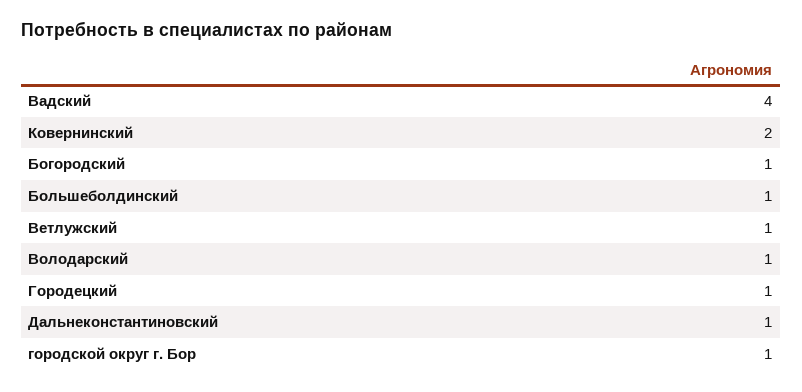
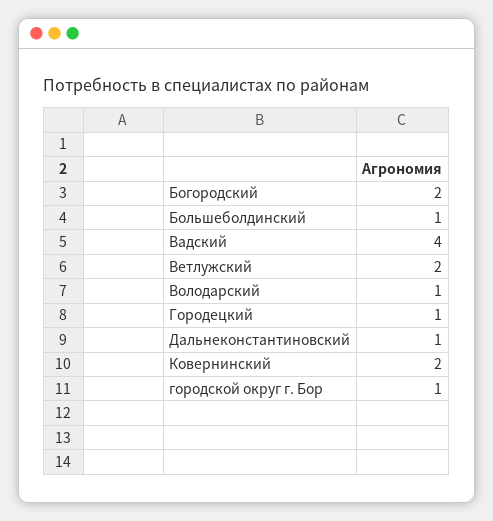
Богородский: 1 -> 2
Ветлужский: 1 -> 2

